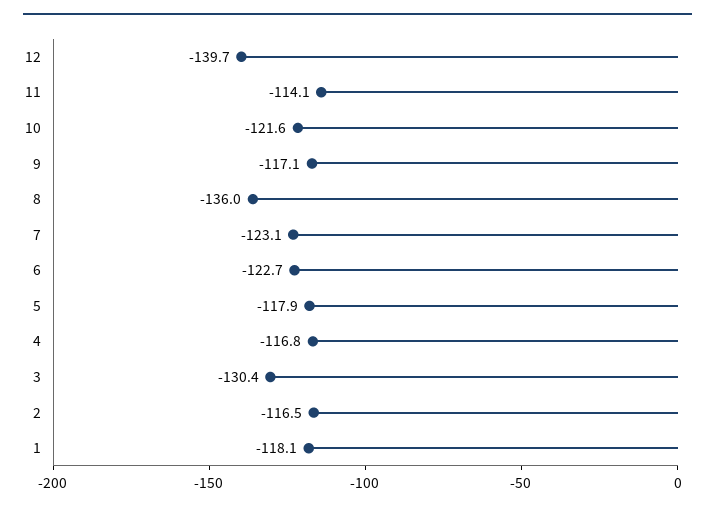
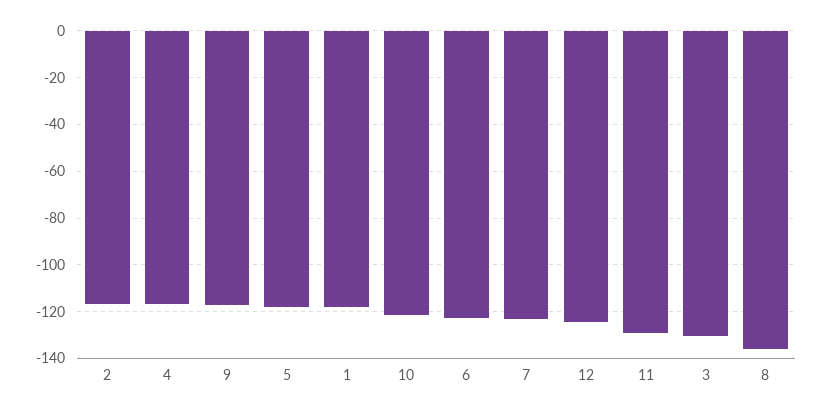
12: -139.7 -> -125
11: -114.1 -> -130

